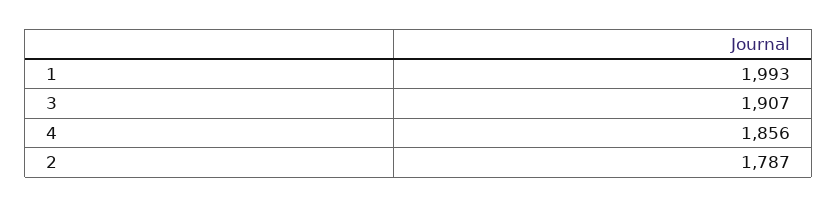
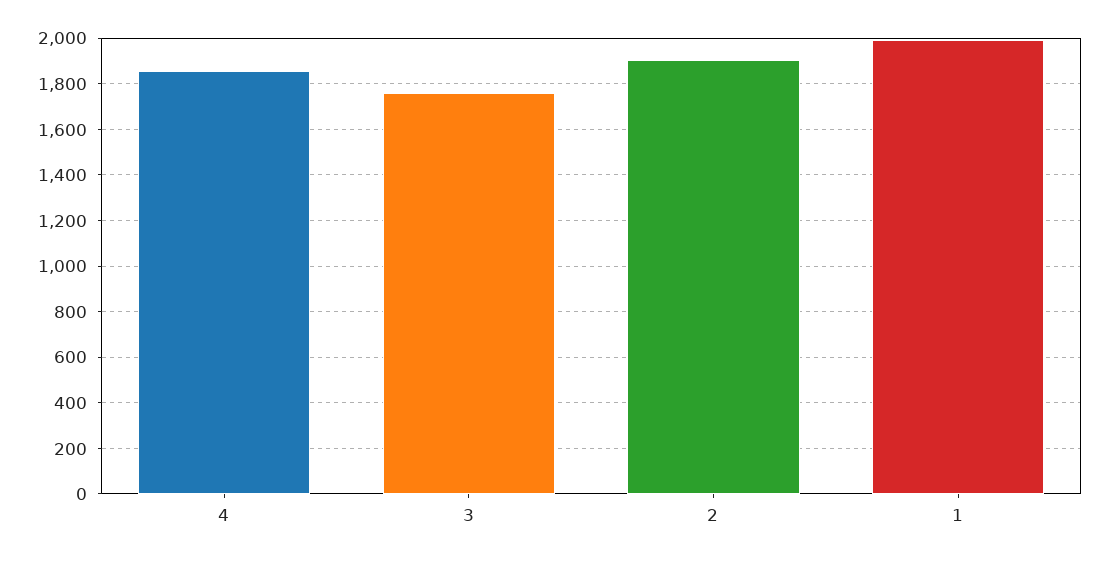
3: 1907 -> 1750
2: 1787 -> 1900

